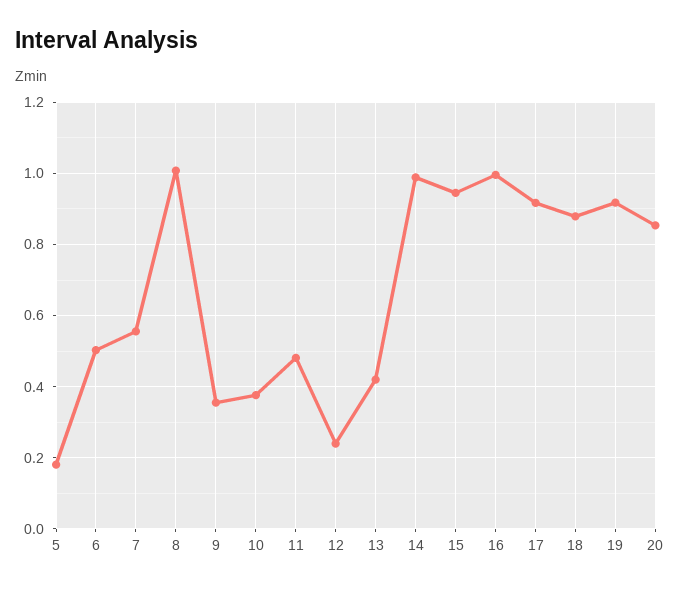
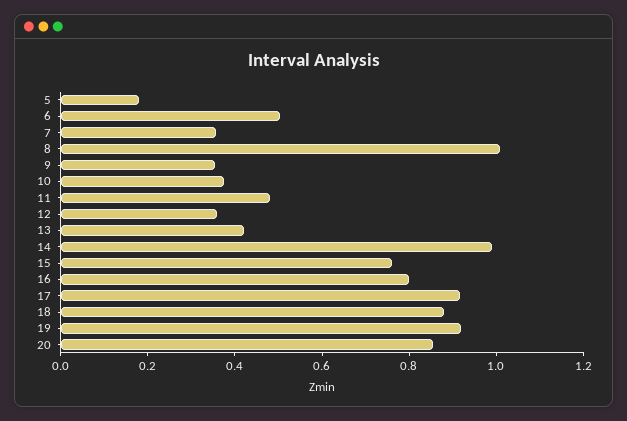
7: 0.56 -> 0.35
12: 0.24 -> 0.35
15: 0.94 -> 0.75
16: 1 -> 0.8

